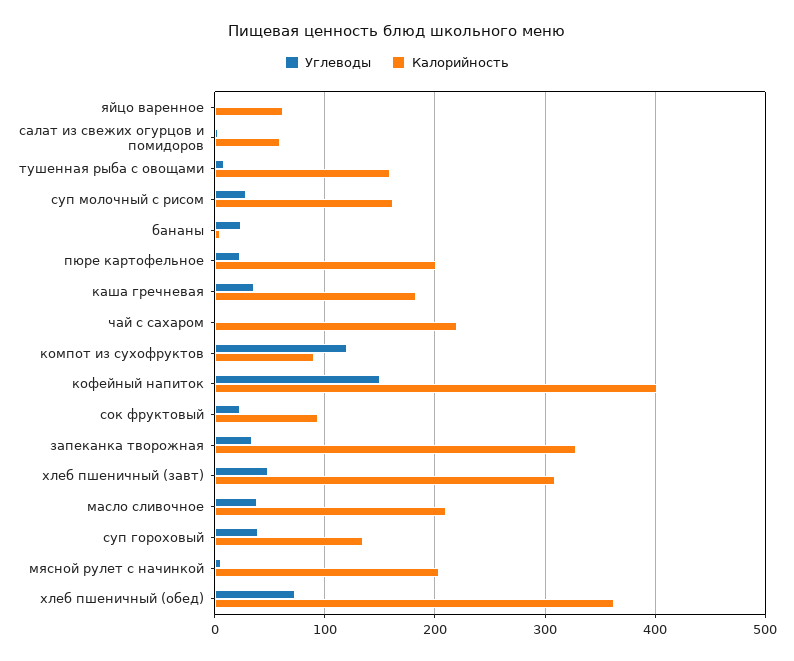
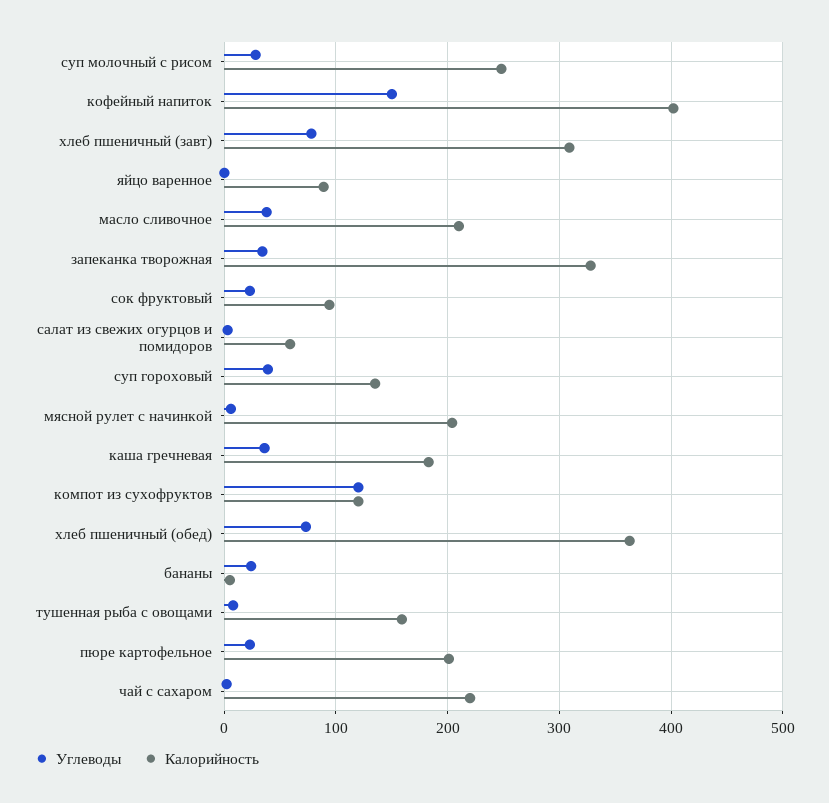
Калорийность, яйцо варенное: 60 -> 90
Калорийность, суп молочный с рисом: 160 -> 250
Калорийность, компот из сухофруктов: 90 -> 120
Углеводы, хлеб пшеничный (завт): 50 -> 80

